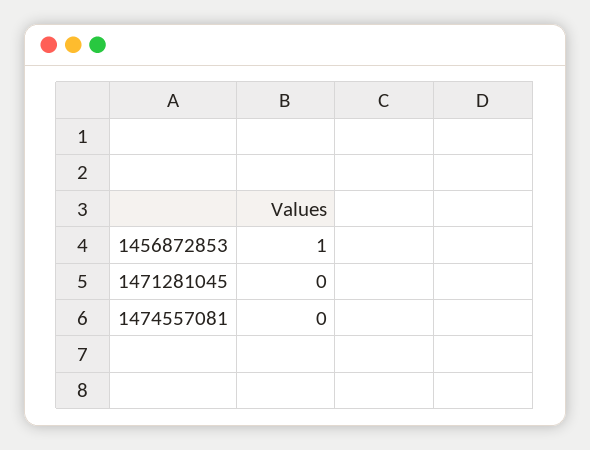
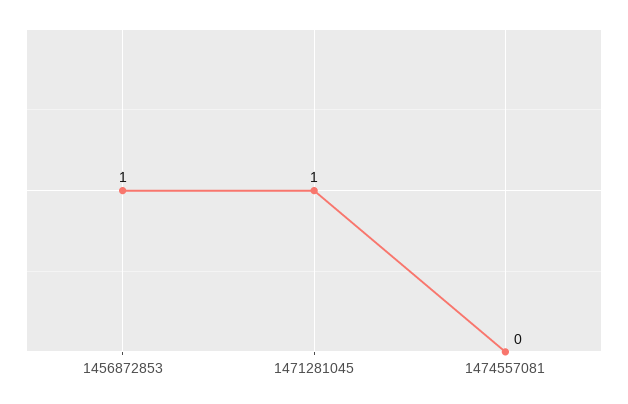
1471281045: 0 -> 1

